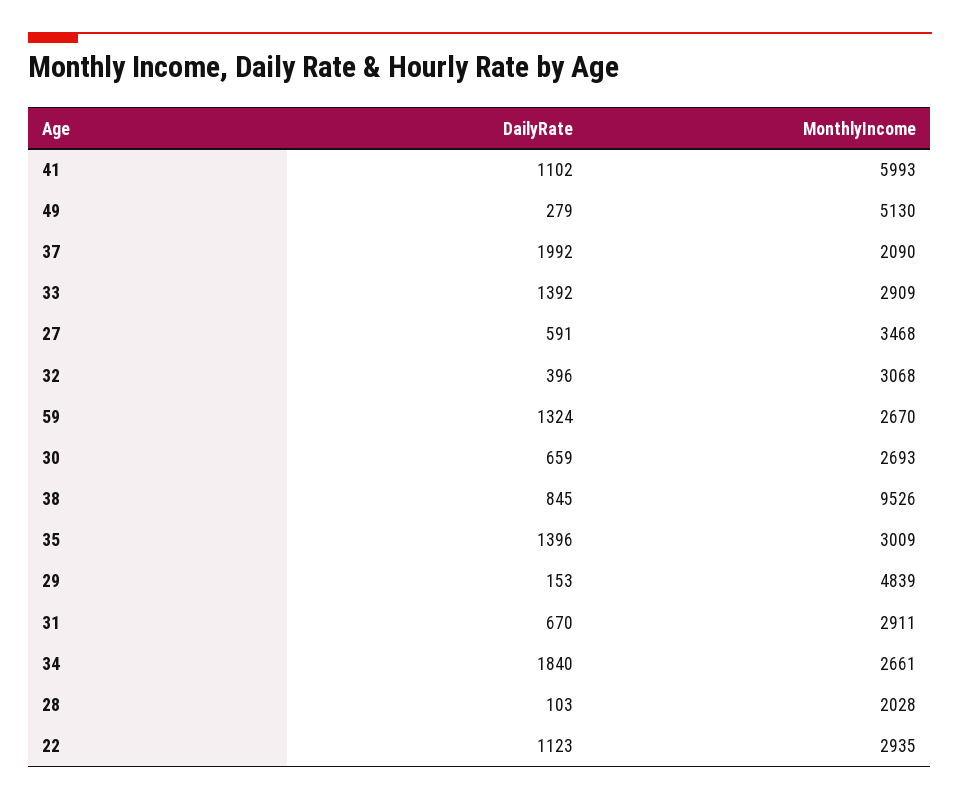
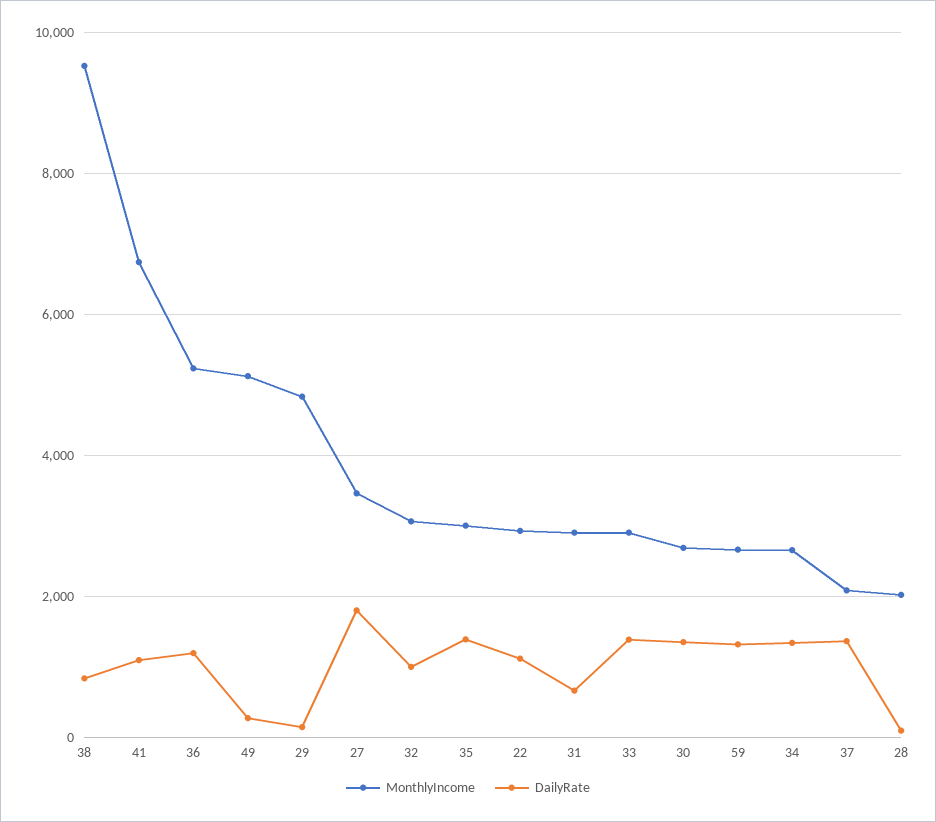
MonthlyIncome, 41: 5993 -> 6800
DailyRate, 37: 1992 -> 1400
DailyRate, 27: 591 -> 1800
DailyRate, 32: 396 -> 1000
DailyRate, 30: 659 -> 1400
DailyRate, 34: 1840 -> 1400
MonthlyIncome, 36: none -> 5200
DailyRate, 36: none -> 1200

